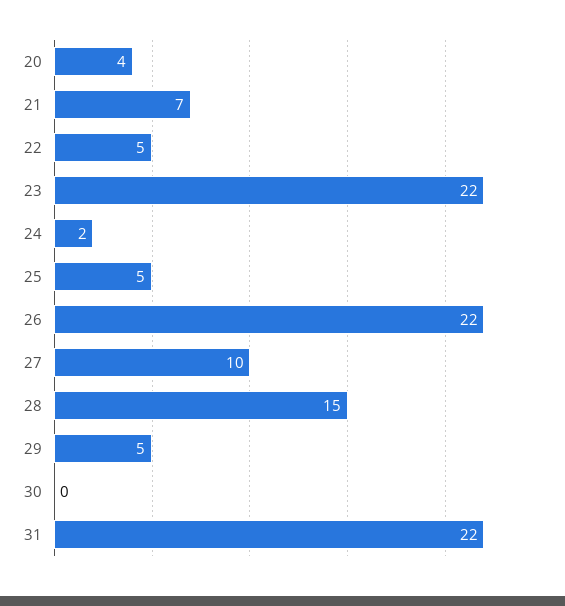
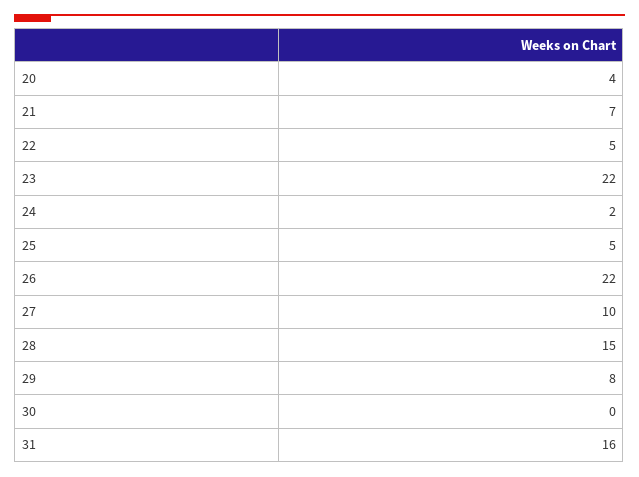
29: 5 -> 8
31: 22 -> 16

